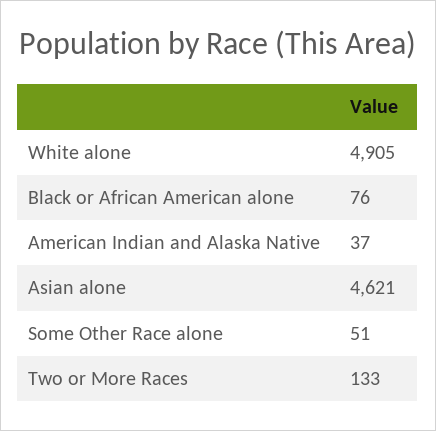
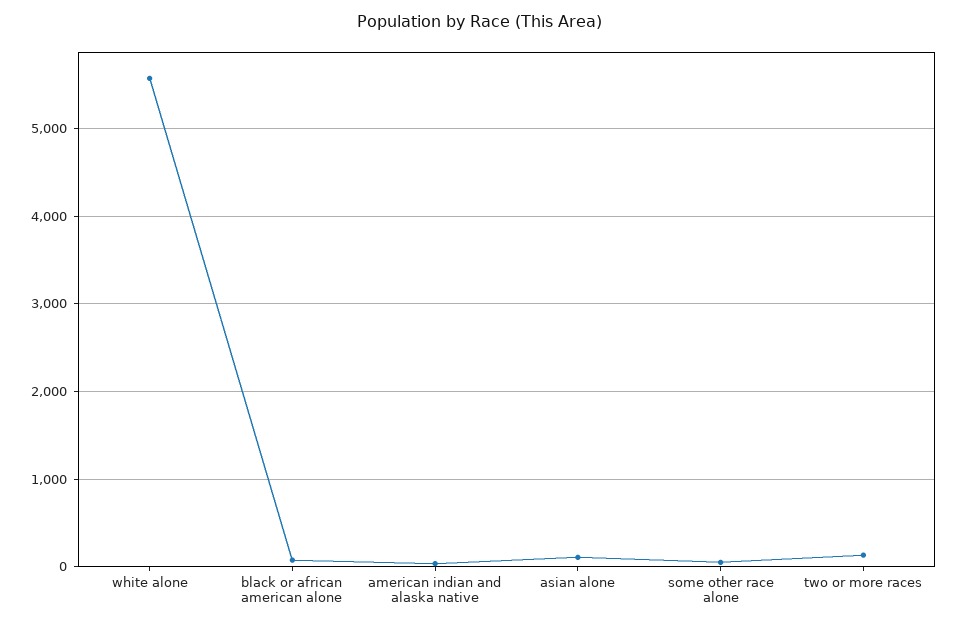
White alone: 4905 -> 5600
Asian alone: 4621 -> 100

